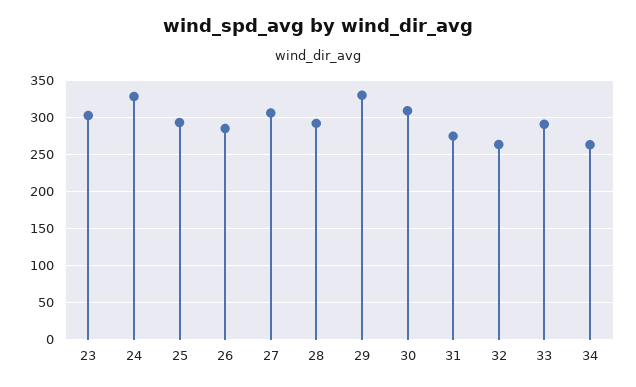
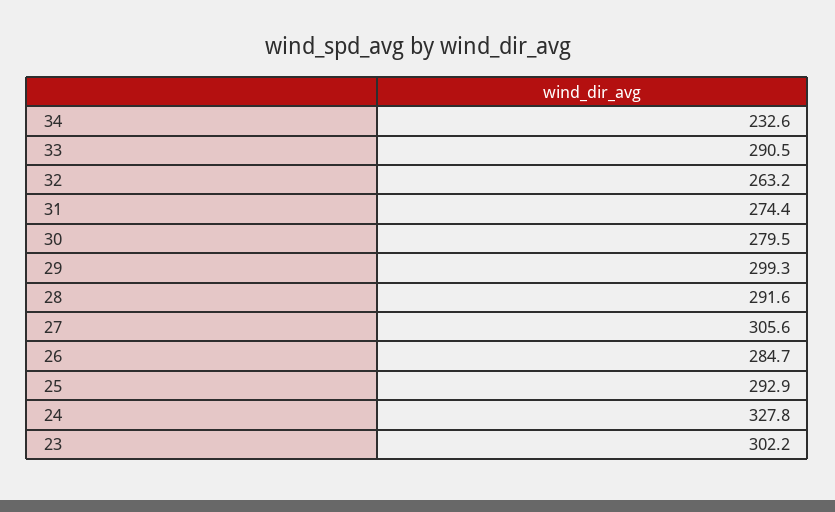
29: 330 -> 299.3
30: 310 -> 279.5
34: 260 -> 232.6

